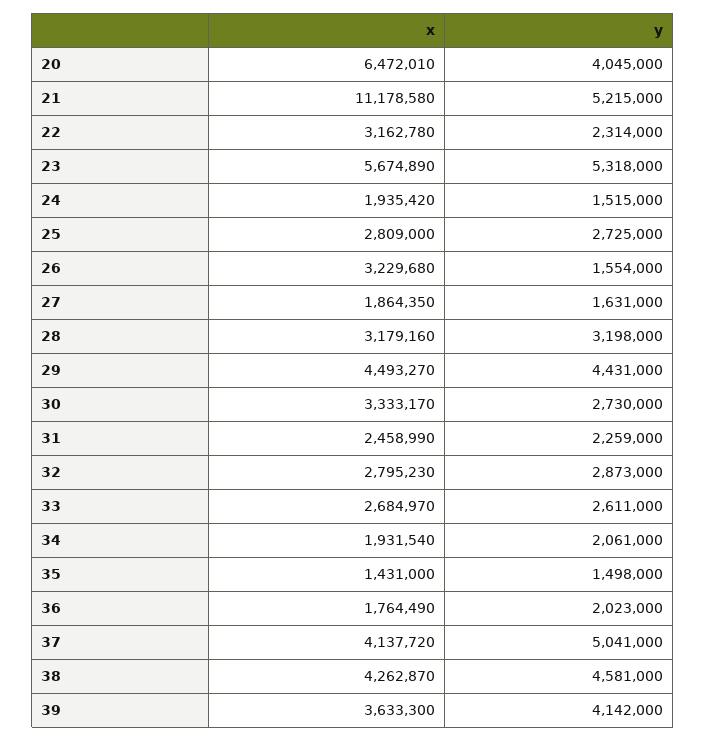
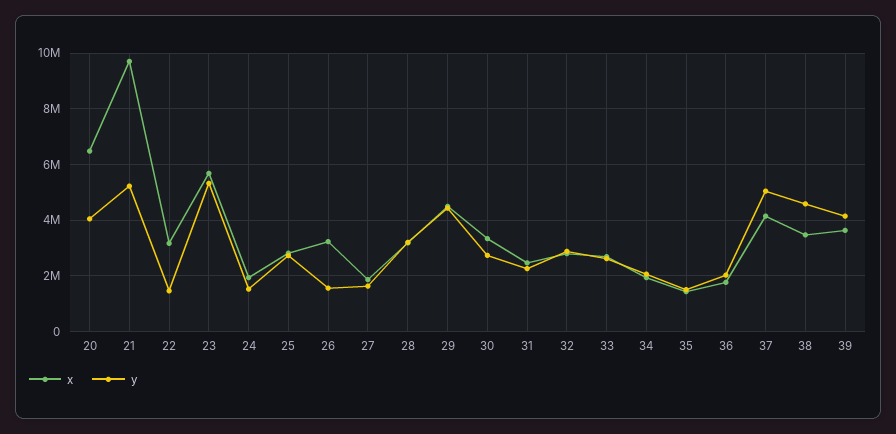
x, 21: 11178580 -> 9750000
y, 22: 2314000 -> 1500000
x, 38: 4262870 -> 3500000

